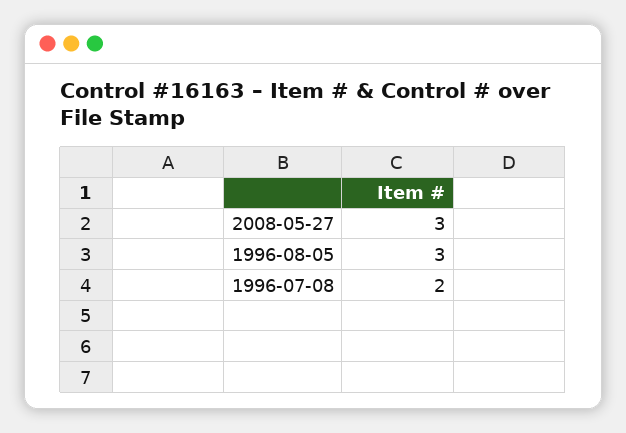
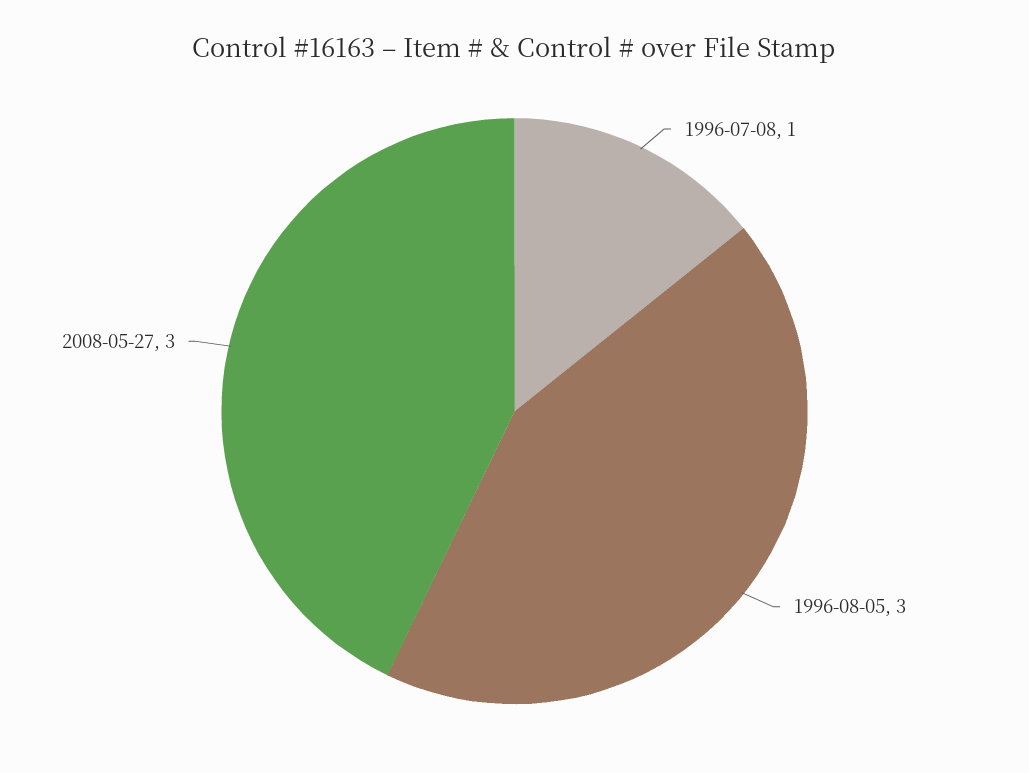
1996-07-08: 2 -> 1

